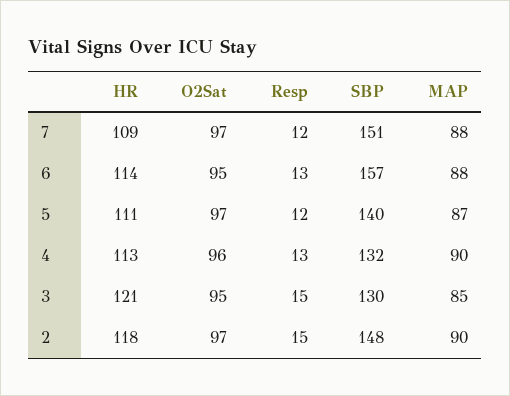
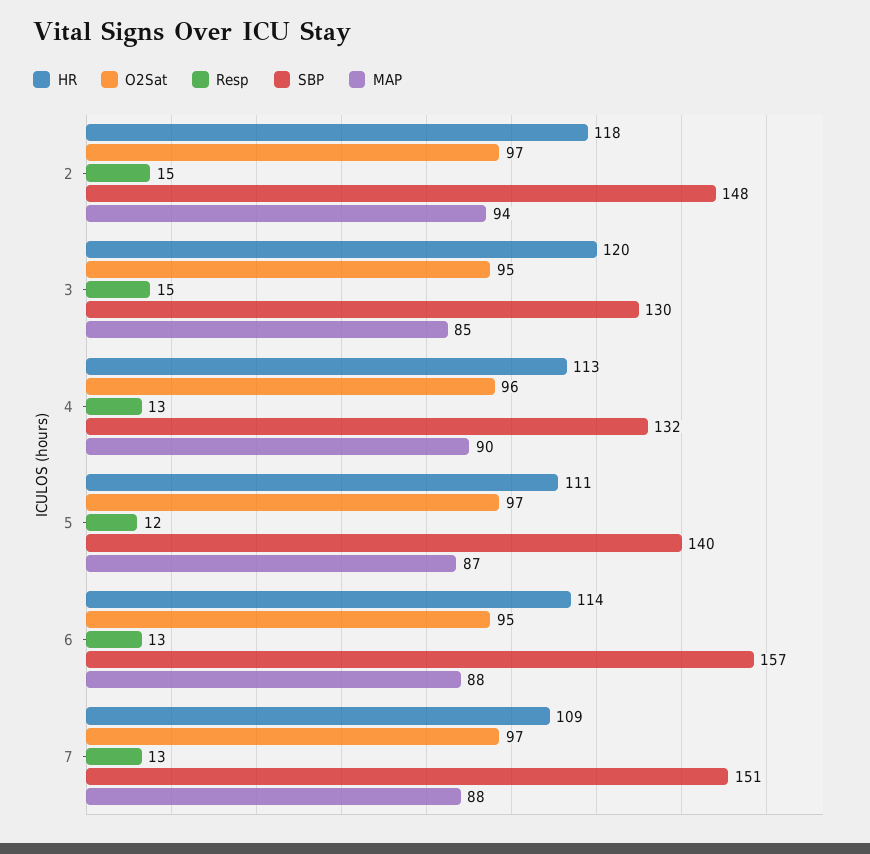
Resp, 7: 12 -> 13
HR, 3: 121 -> 120
MAP, 2: 90 -> 94

